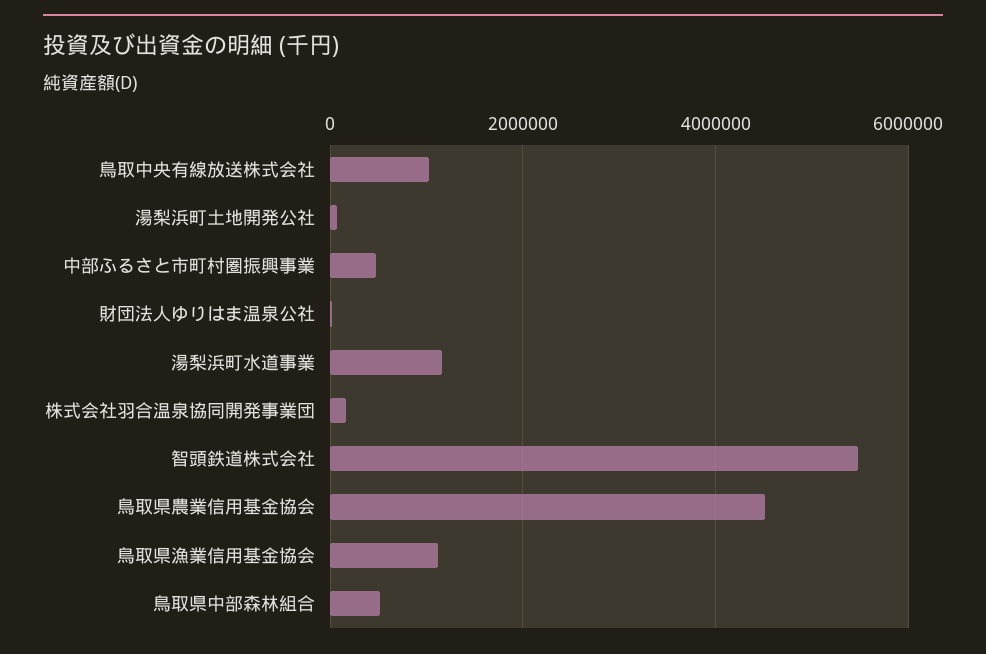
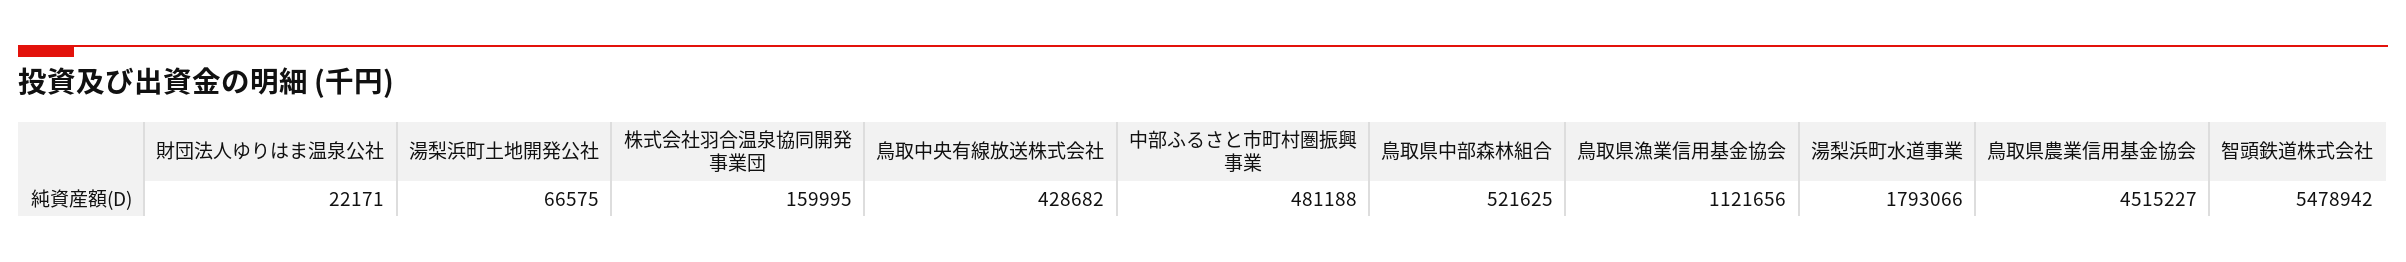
鳥取中央有線放送株式会社: 1000000 -> 428682
湯梨浜町水道事業: 1200000 -> 1793066

